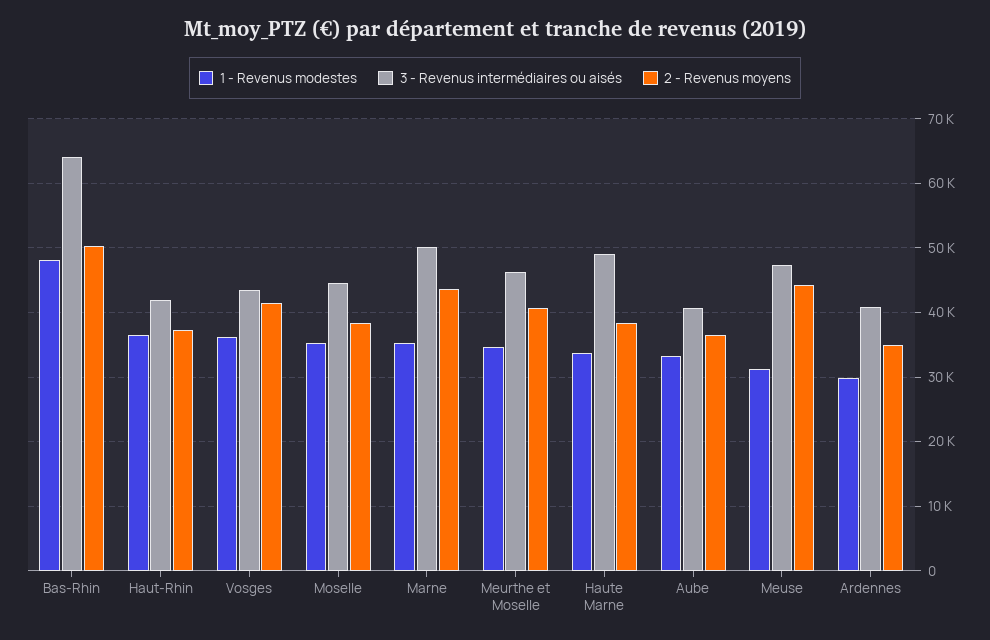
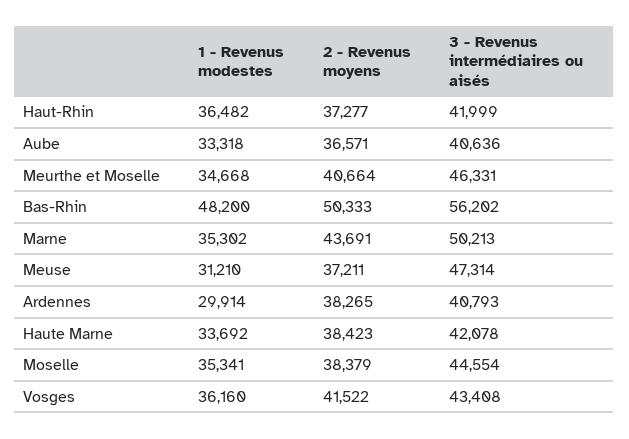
3 - Revenus intermédiaires ou aisés, Bas-Rhin: 64000 -> 56202
3 - Revenus intermédiaires ou aisés, Haute Marne: 49000 -> 42078
2 - Revenus moyens, Meuse: 44000 -> 37211
2 - Revenus moyens, Ardennes: 35000 -> 38265

